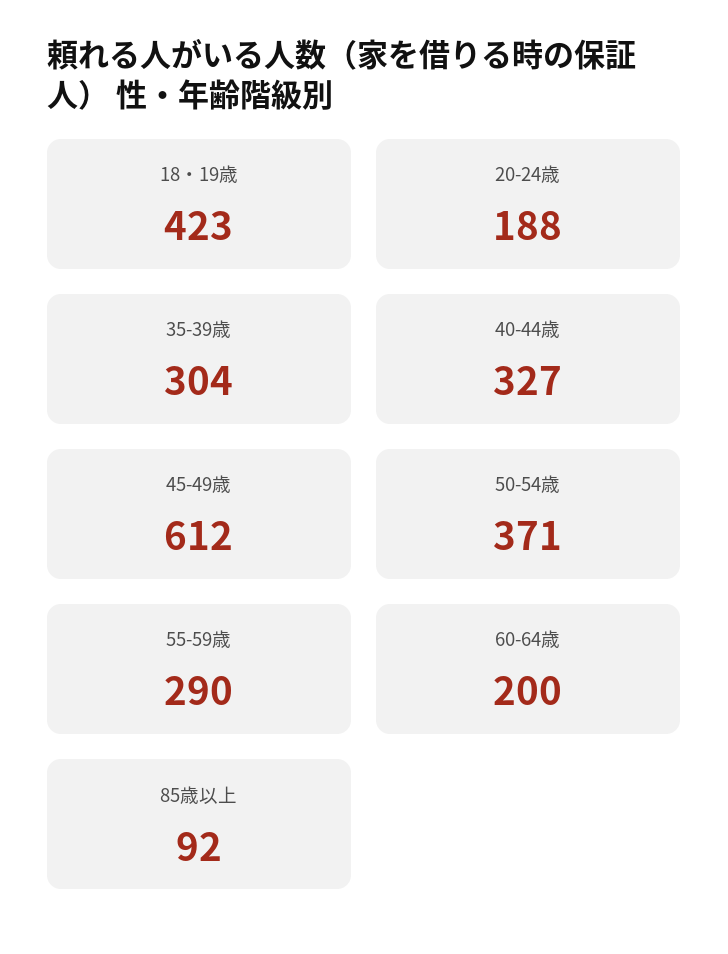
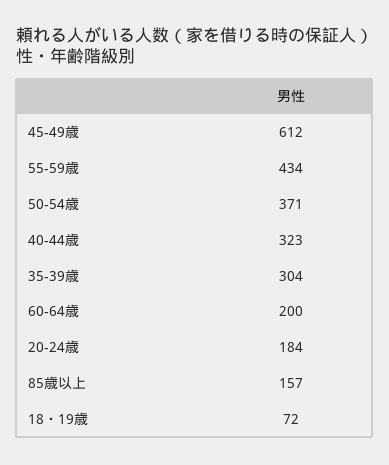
18・19歳: 423 -> 72
20-24歳: 188 -> 184
40-44歳: 327 -> 323
55-59歳: 290 -> 434
85歳以上: 92 -> 157

